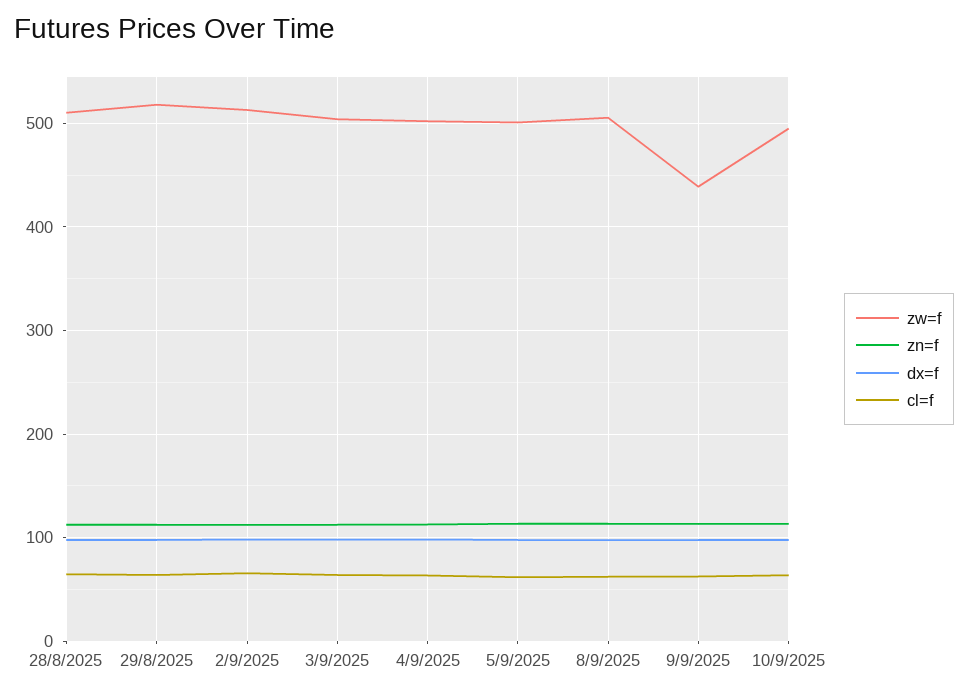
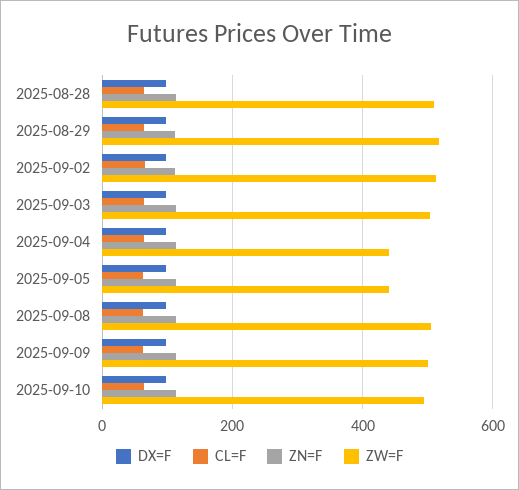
zw=f, 4/9/2025: 500 -> 440
zw=f, 5/9/2025: 500 -> 440
zw=f, 9/9/2025: 440 -> 500

